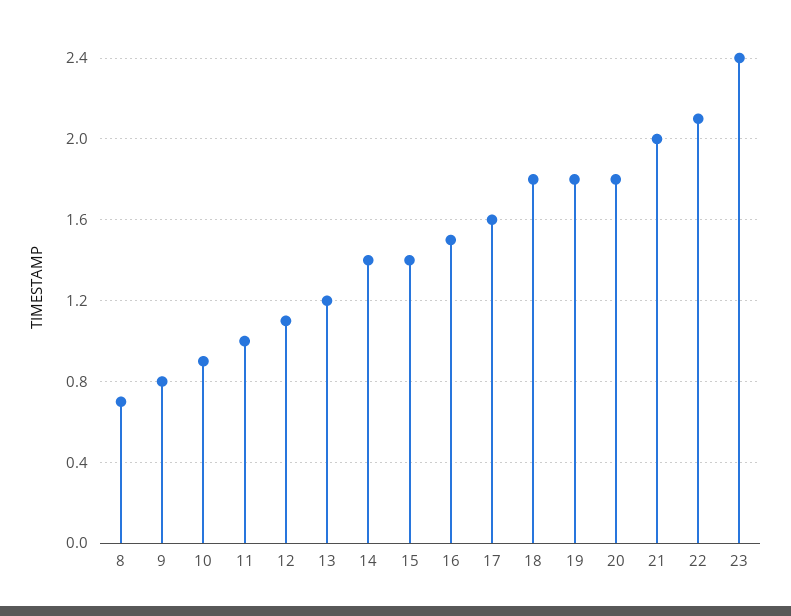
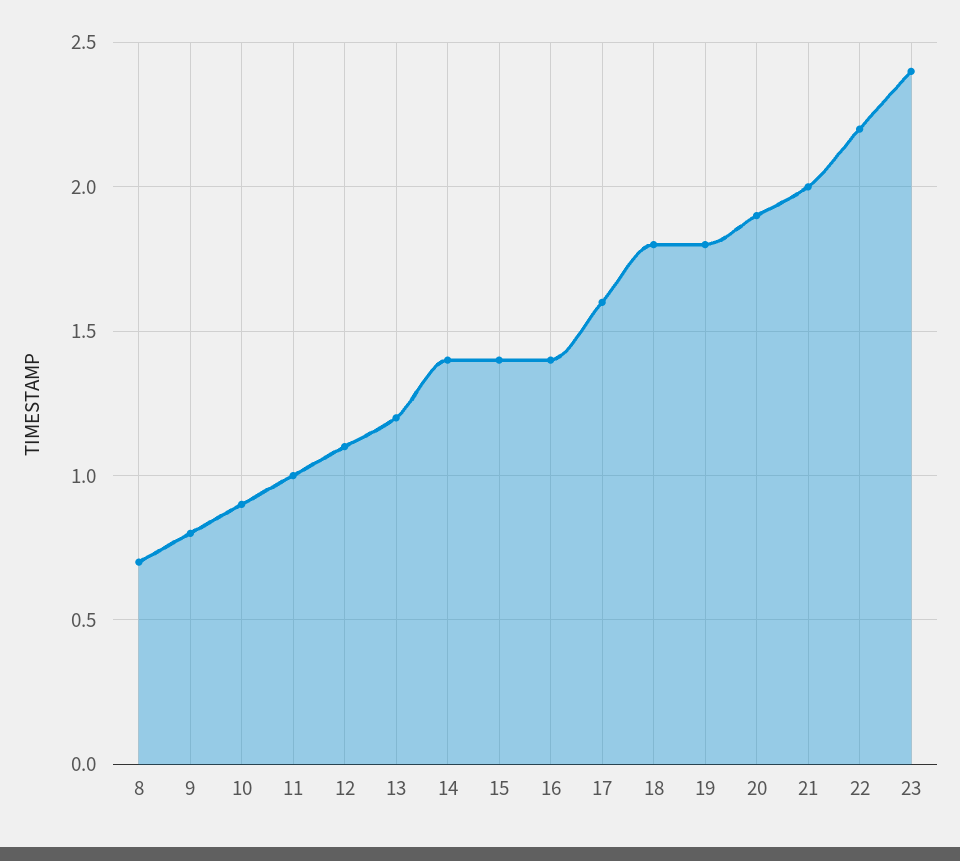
16: 1.5 -> 1.4
20: 1.8 -> 1.9
22: 2.1 -> 2.2

